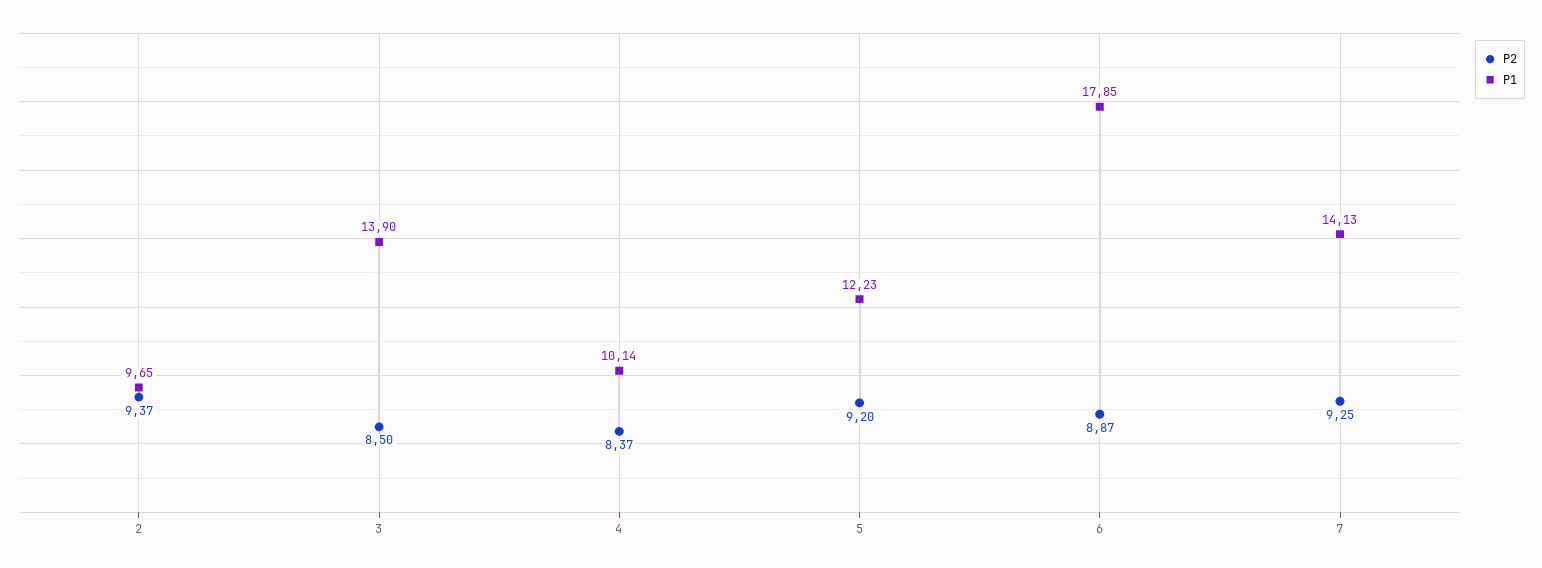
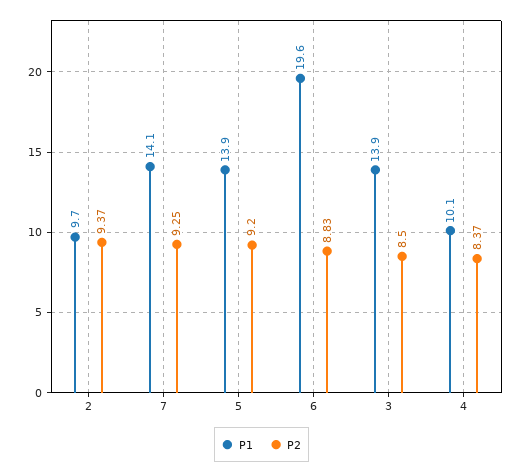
P1, 5: 12.23 -> 13.9
P2, 6: 8.87 -> 8.83
P1, 6: 17.85 -> 19.6

